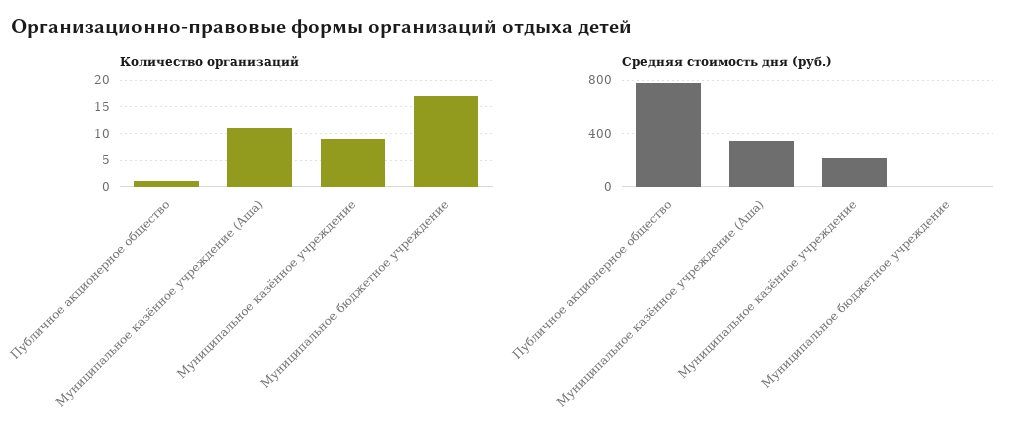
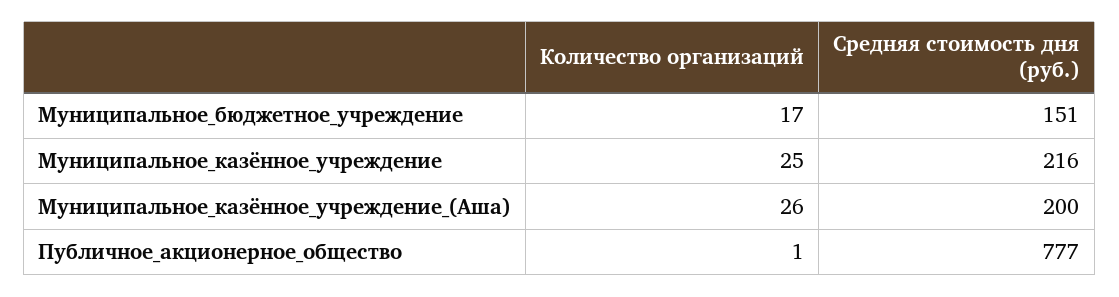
Количество организаций, Муниципальное казённое учреждение (Аша): 10 -> 26
Количество организаций, Муниципальное казённое учреждение: 10 -> 25
Средняя стоимость дня (руб.), Муниципальное казённое учреждение (Аша): 350 -> 200
Средняя стоимость дня (руб.), Муниципальное бюджетное учреждение: 0 -> 151

